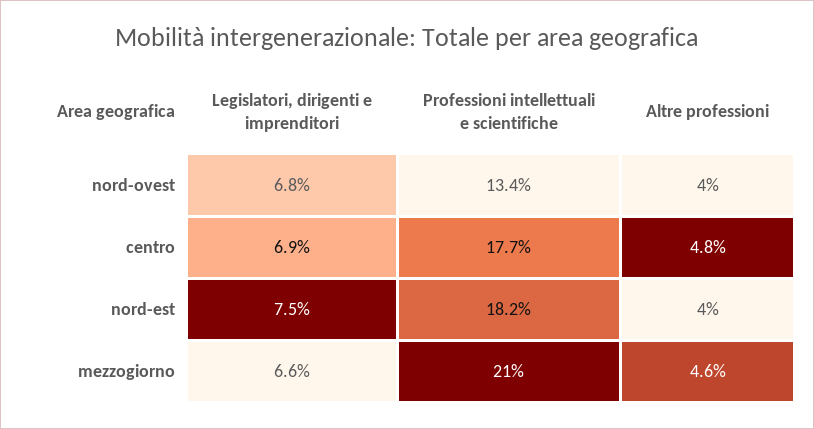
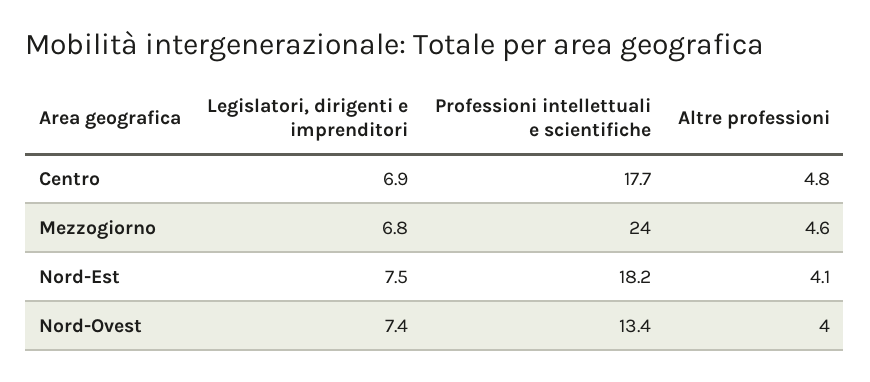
Legislatori, dirigenti e imprenditori, nord-ovest: 6.8 -> 7.4
Altre professioni, nord-est: 4 -> 4.1
Legislatori, dirigenti e imprenditori, mezzogiorno: 6.6 -> 6.8
Professioni intellettuali e scientifiche, mezzogiorno: 21 -> 24

